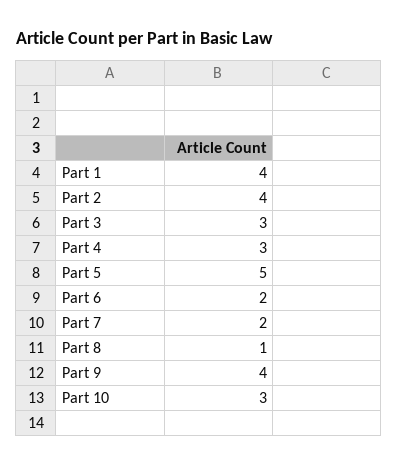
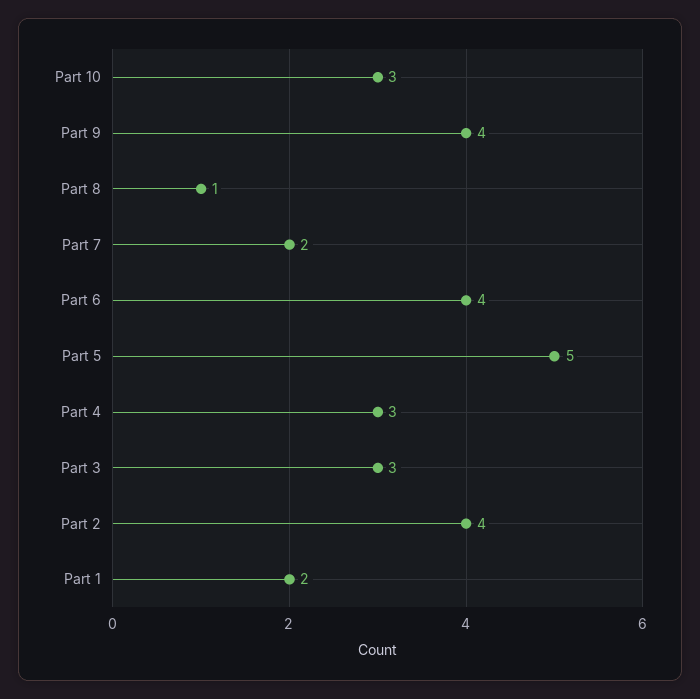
Part 1: 4 -> 2
Part 6: 2 -> 4

